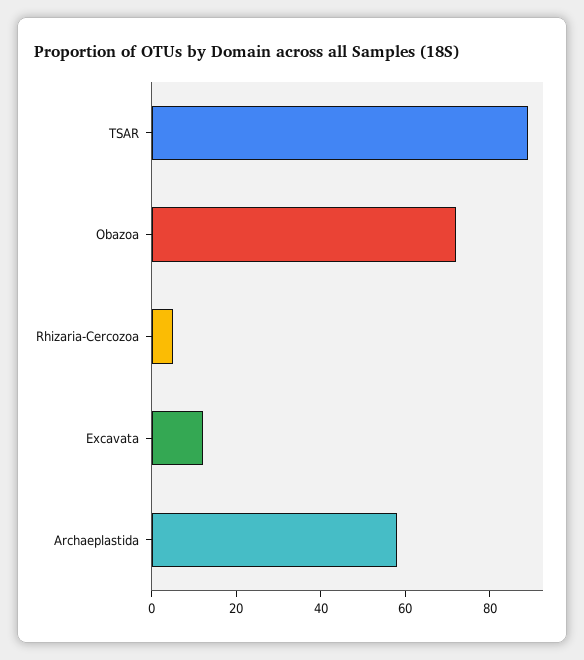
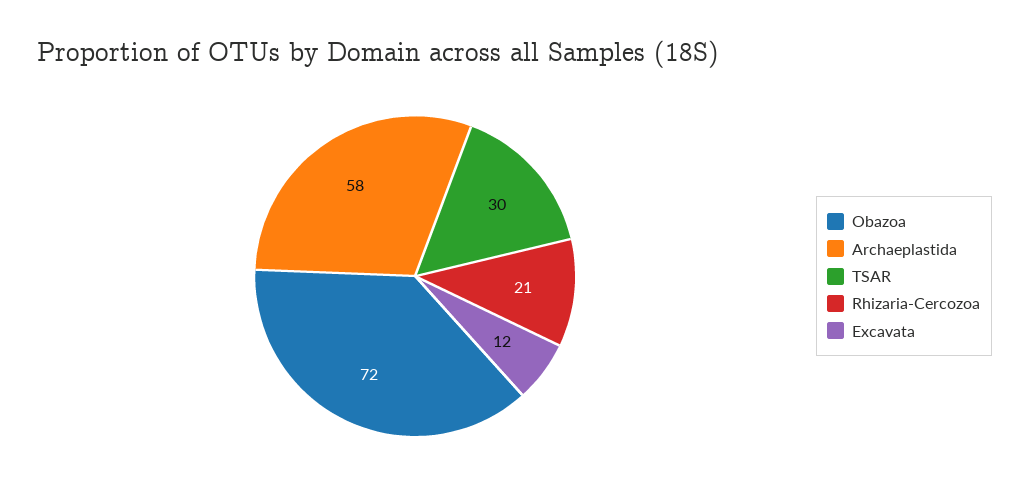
TSAR: 90 -> 30
Rhizaria-Cercozoa: 5 -> 21

